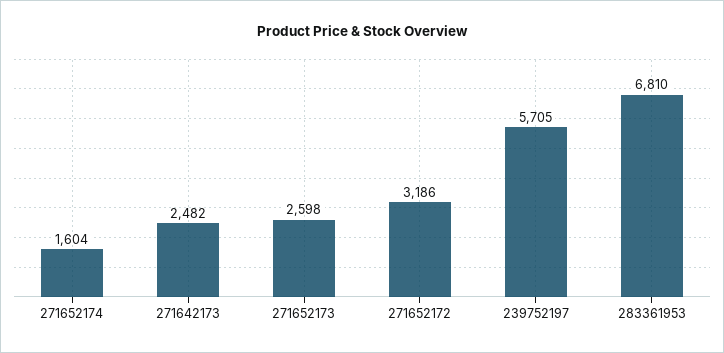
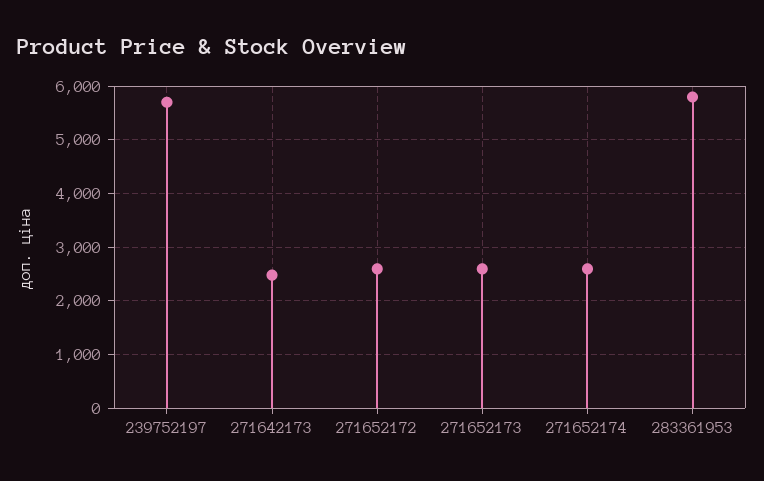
271652174: 1604 -> 2600
271652172: 3186 -> 2600
283361953: 6810 -> 5800

